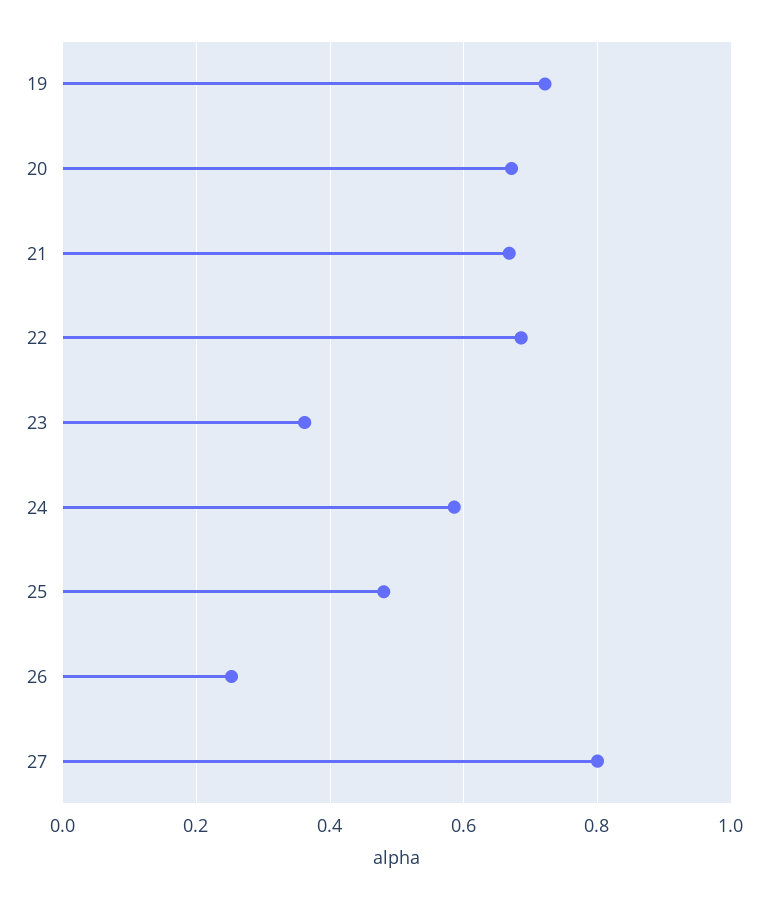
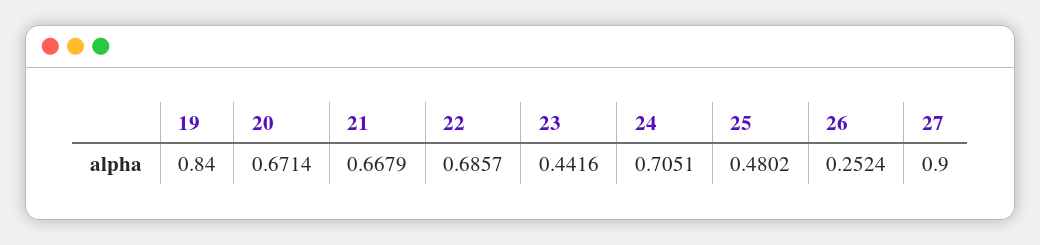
19: 0.72 -> 0.84
23: 0.36 -> 0.4416
24: 0.58 -> 0.7051
27: 0.8 -> 0.9

